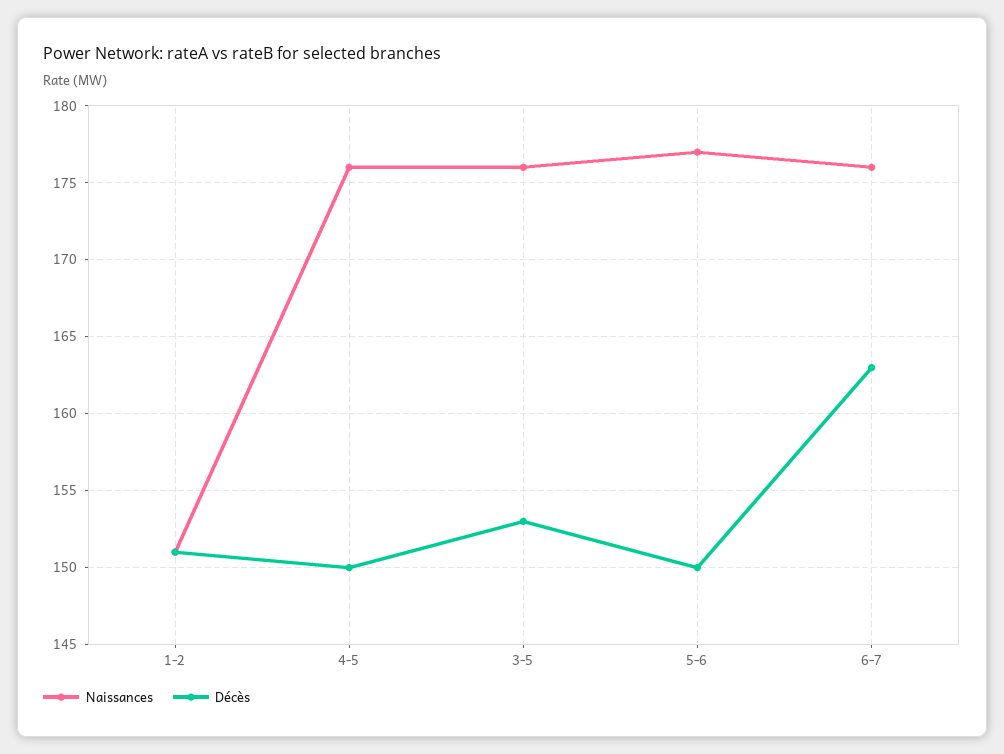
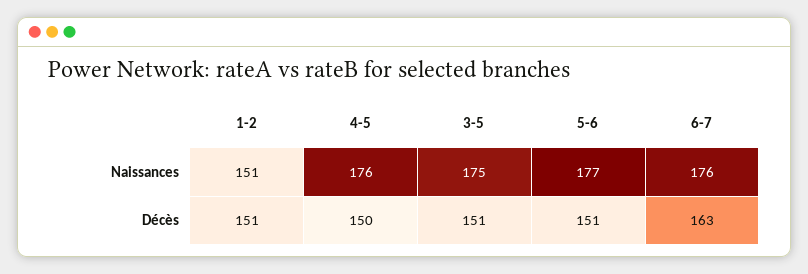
Naissances, 3-5: 176 -> 175
Décès, 3-5: 153 -> 151
Décès, 5-6: 150 -> 151

